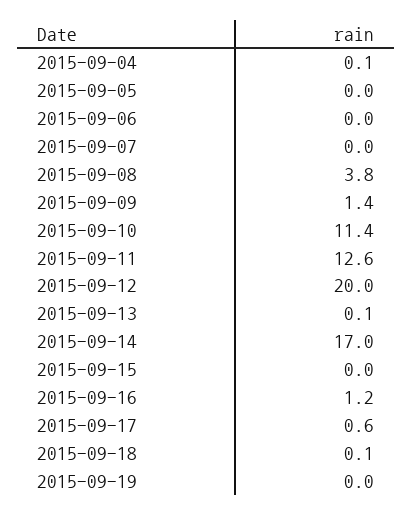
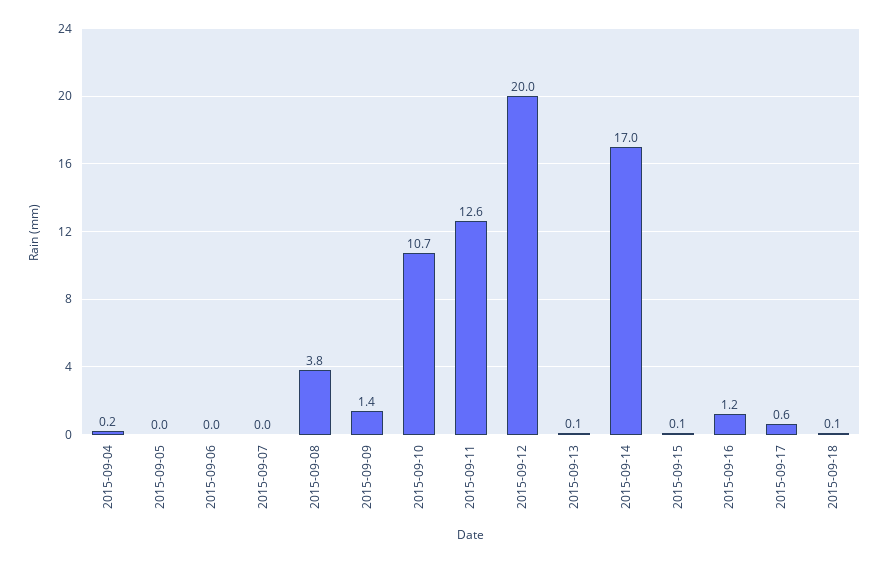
2015-09-04: 0.1 -> 0.2
2015-09-10: 11.4 -> 10.7
2015-09-15: 0 -> 0.1
2015-09-19: 0 -> none

